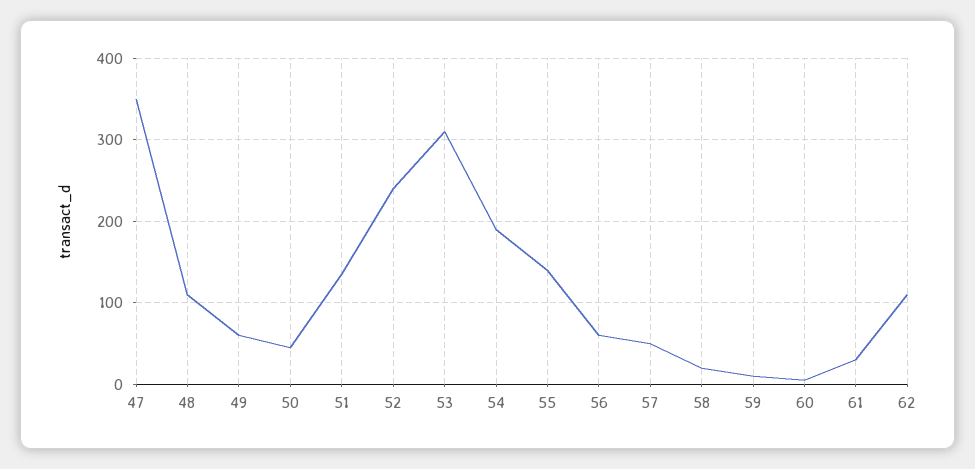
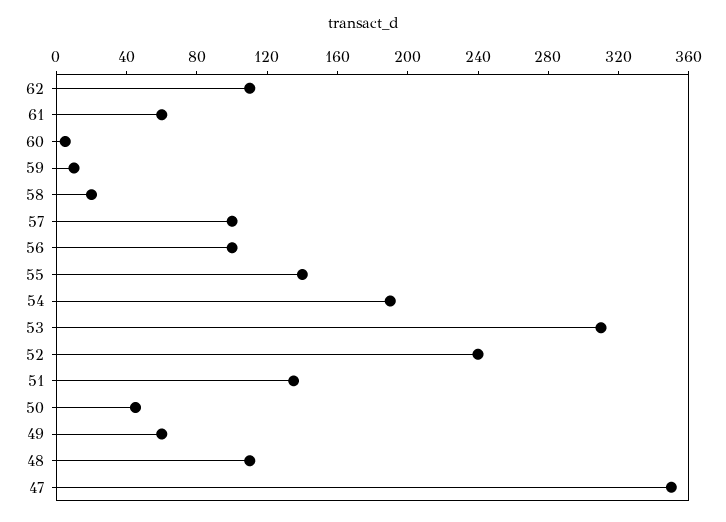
56: 60 -> 100
57: 50 -> 100
61: 30 -> 60

